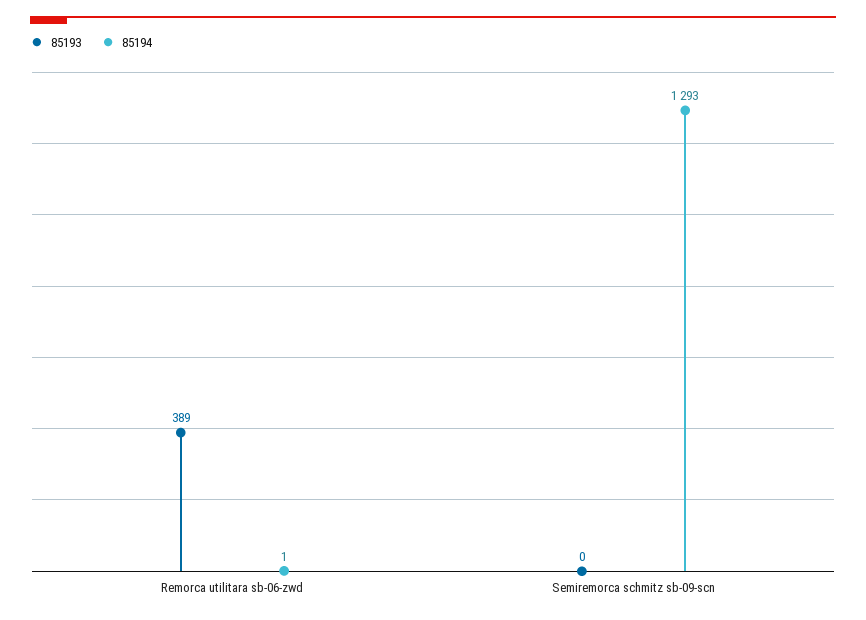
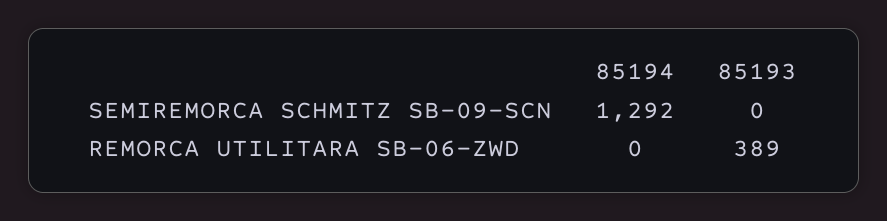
85194, Remorca utilitara sb-06-zwd: 1 -> 0
85194, Semiremorca schmitz sb-09-scn: 1293 -> 1292

